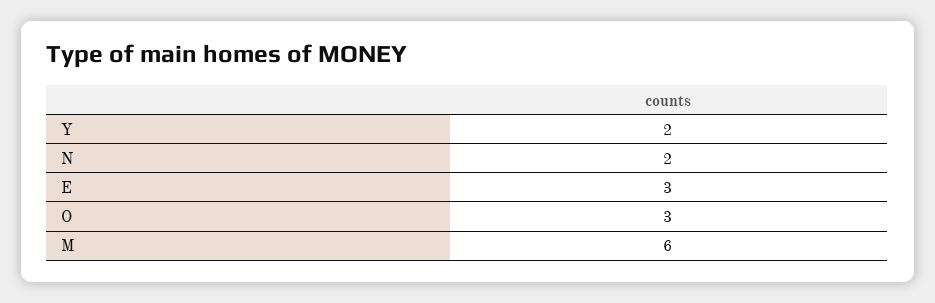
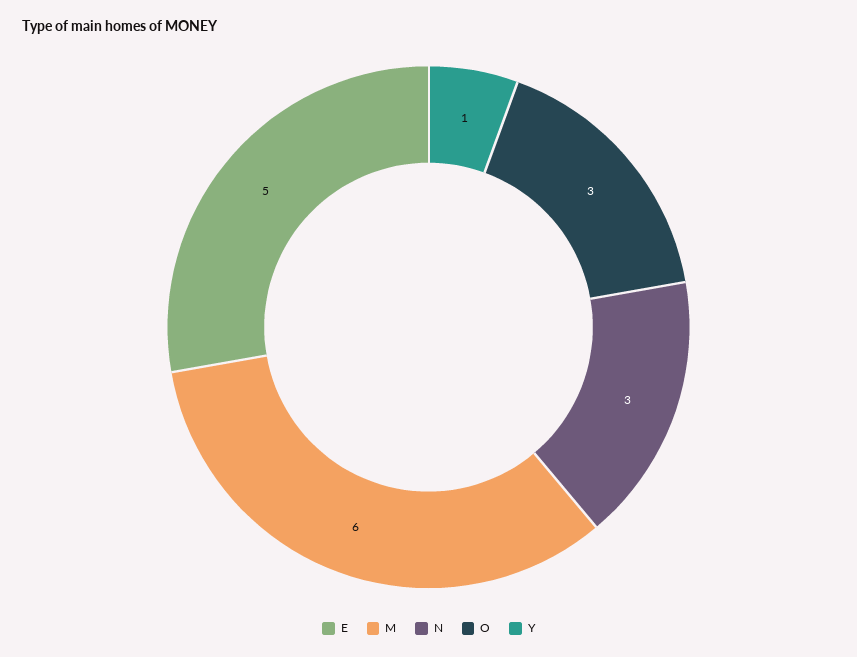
Y: 2 -> 1
N: 2 -> 3
E: 3 -> 5

